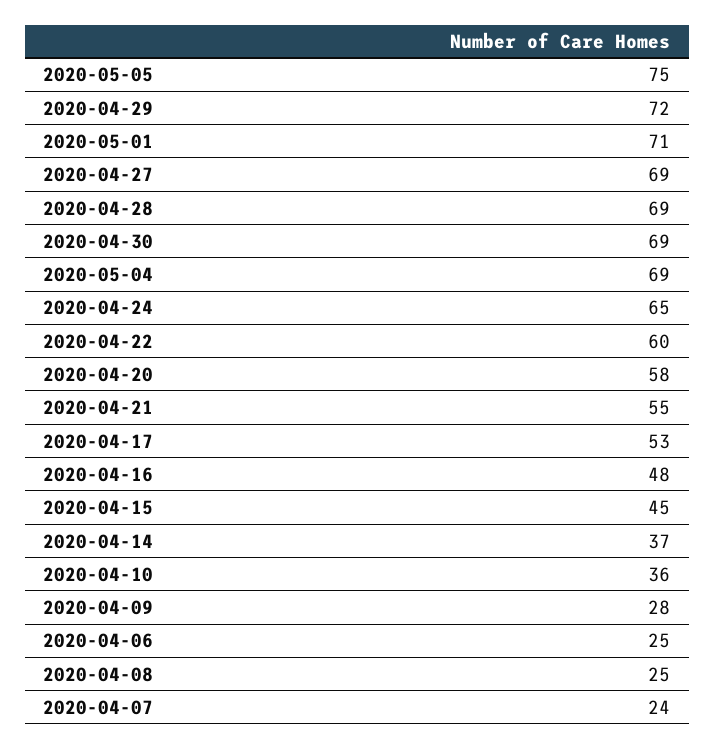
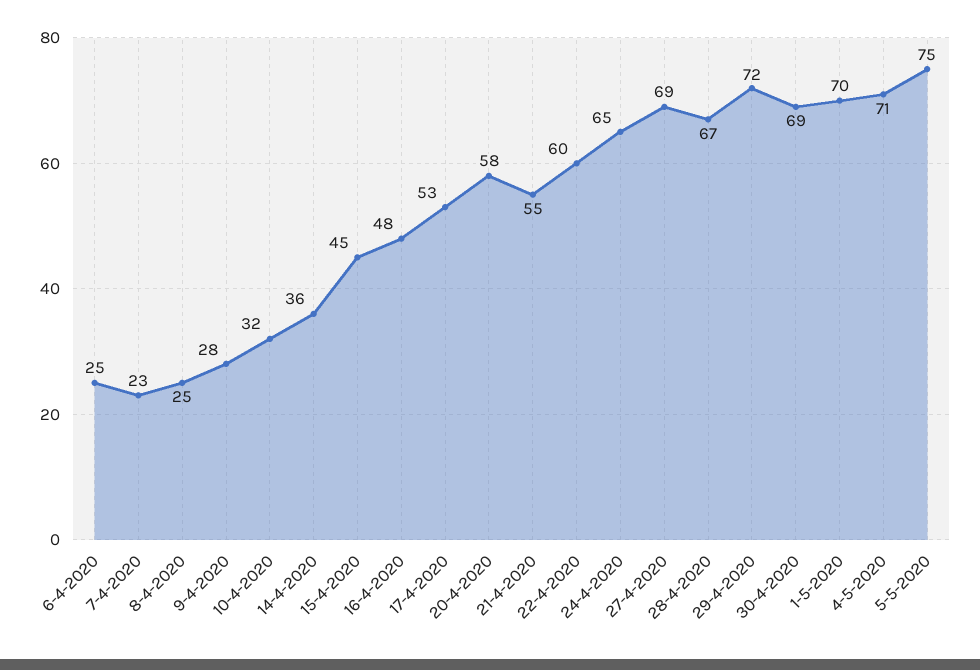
2020-05-01: 71 -> 70
2020-04-28: 69 -> 67
2020-05-04: 69 -> 71
2020-04-14: 37 -> 36
2020-04-10: 36 -> 32
2020-04-07: 24 -> 23

